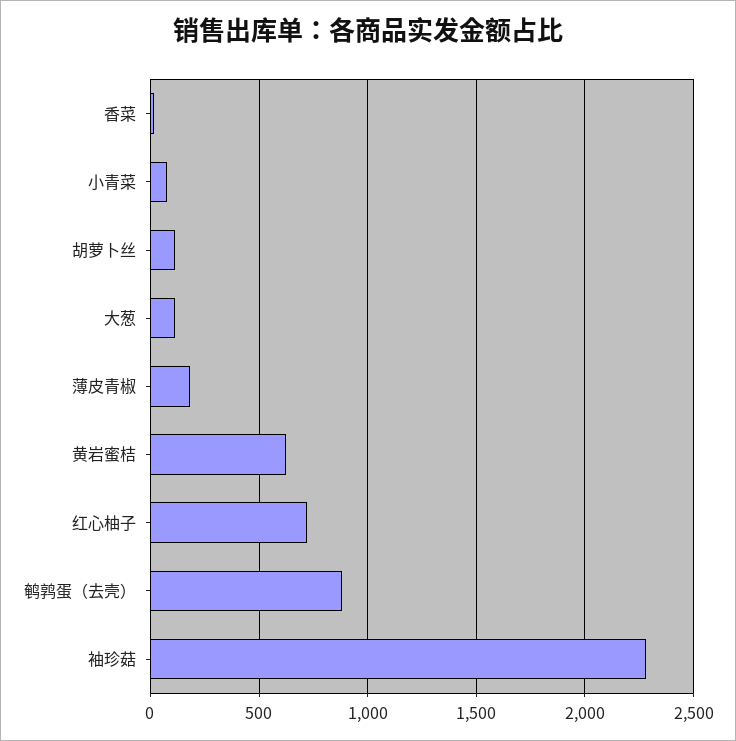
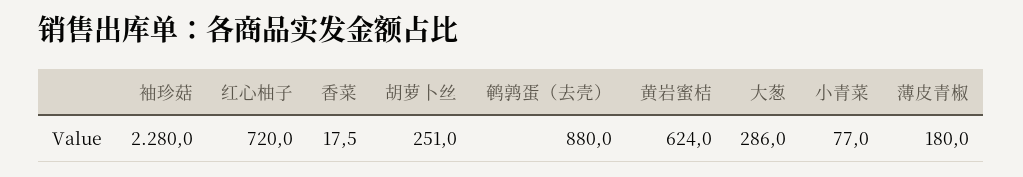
胡萝卜丝: 100 -> 251
大葱: 100 -> 286

